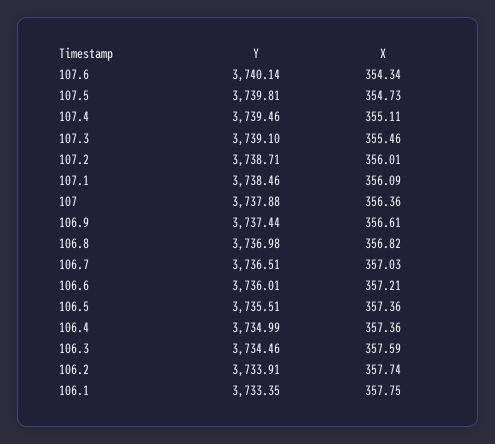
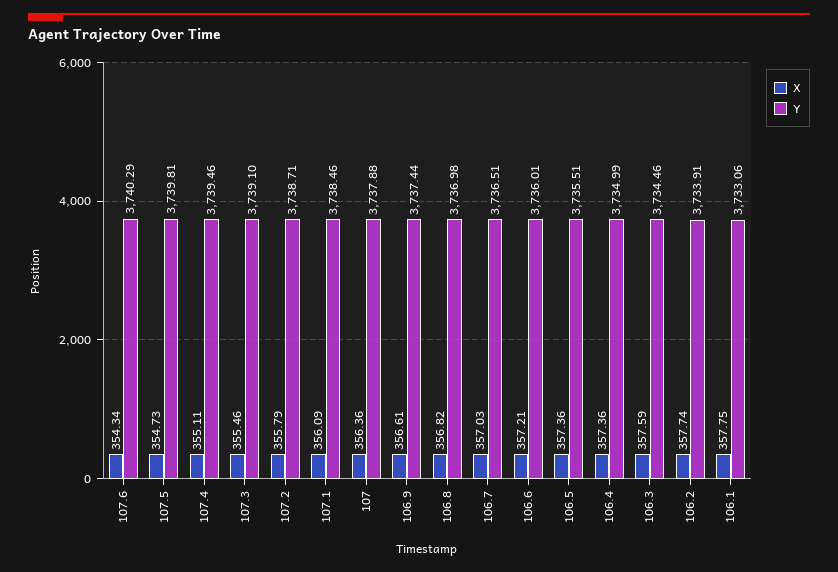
Y, 107.6: 3740.14 -> 3740.29
X, 107.2: 356.01 -> 355.79
Y, 106.1: 3733.35 -> 3733.06

